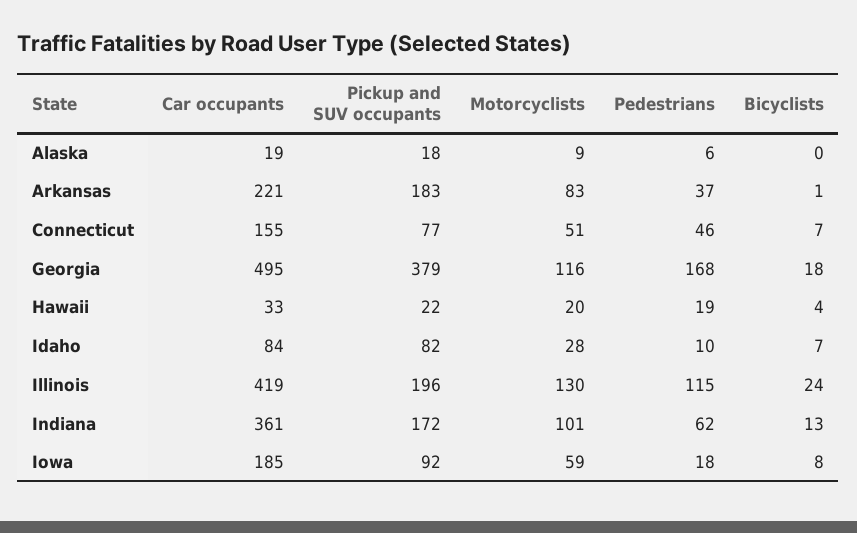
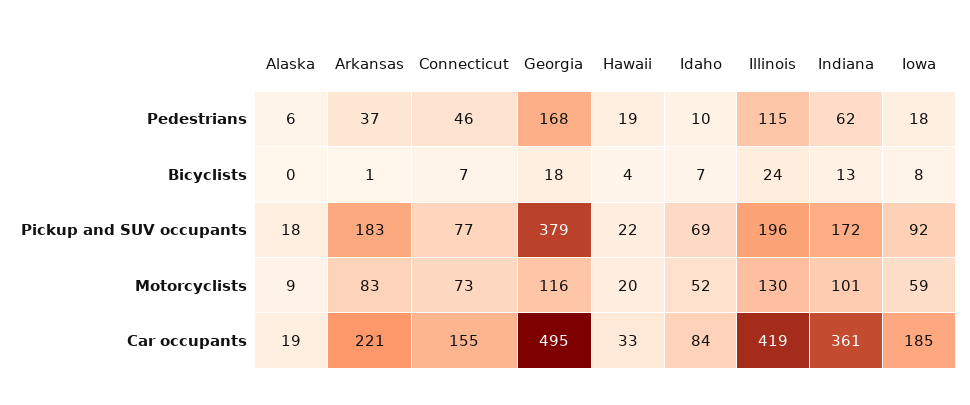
Motorcyclists, Connecticut: 51 -> 73
Pickup and SUV occupants, Idaho: 82 -> 69
Motorcyclists, Idaho: 28 -> 52

